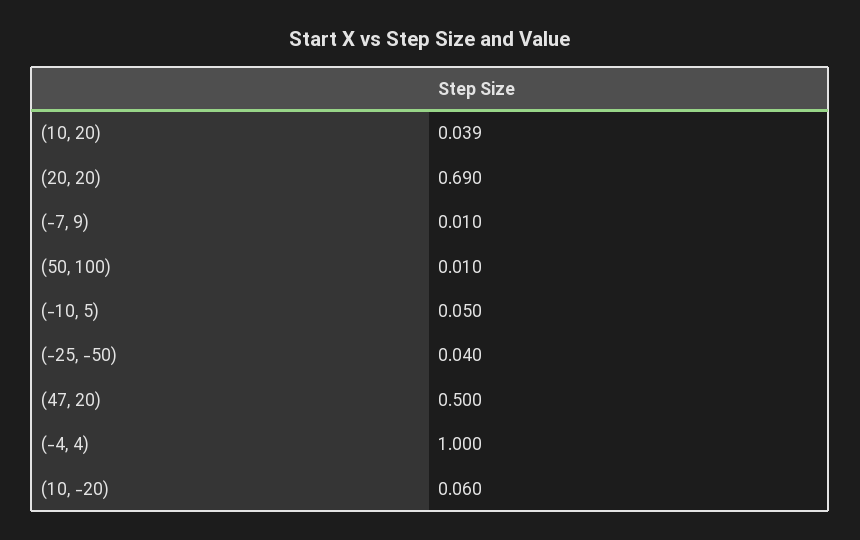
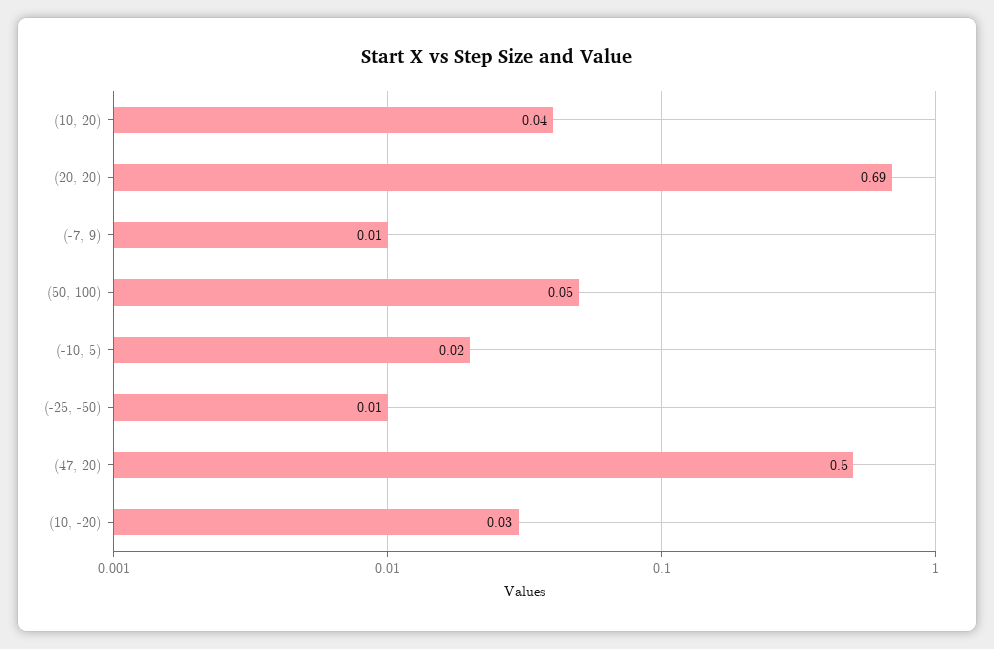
(50, 100): 0.01 -> 0.05
(-10, 5): 0.05 -> 0.02
(-25, -50): 0.04 -> 0.01
(-4, 4): 1 -> none
(10, -20): 0.06 -> 0.03

